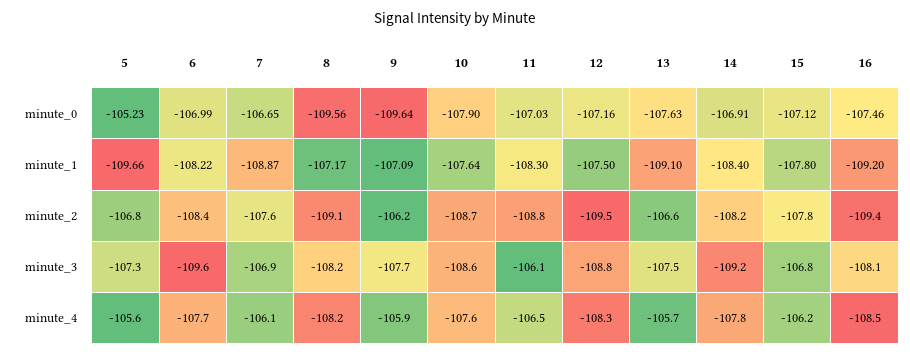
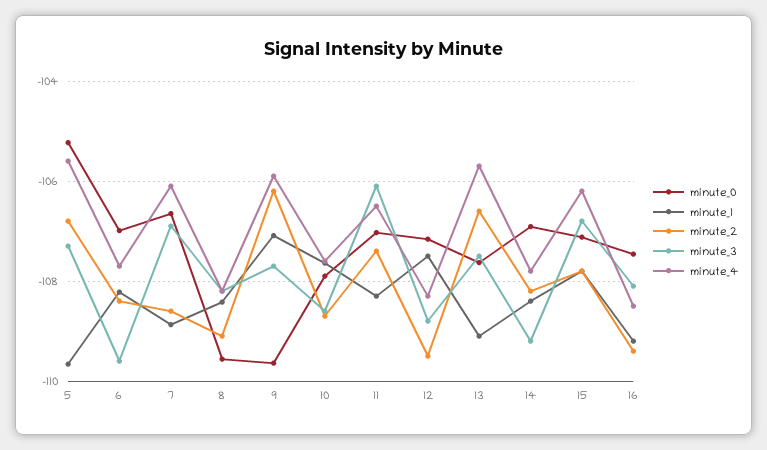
minute_1, 8: -107.17 -> -108.4
minute_2, 7: -107.6 -> -108.6
minute_2, 11: -108.8 -> -107.4

